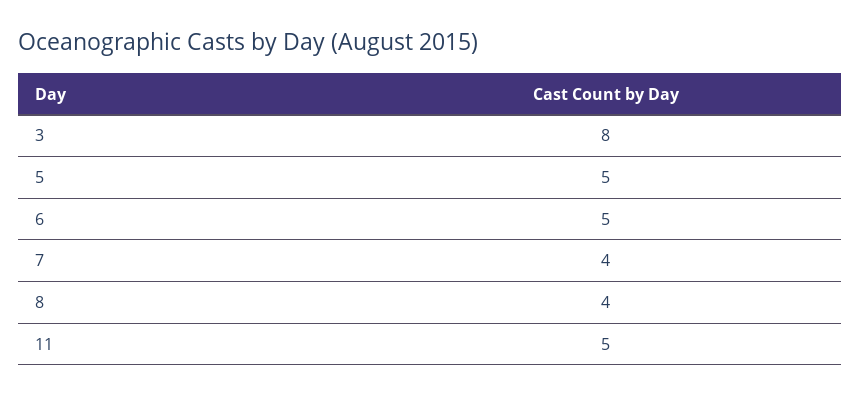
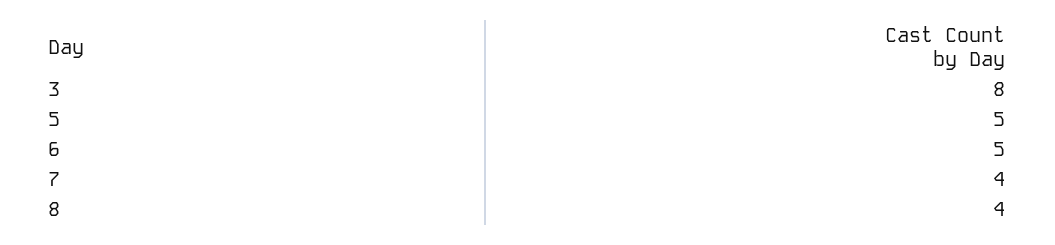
11: 5 -> none

